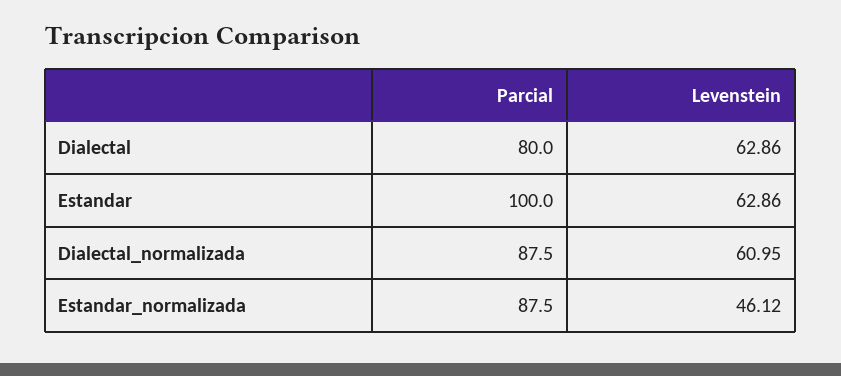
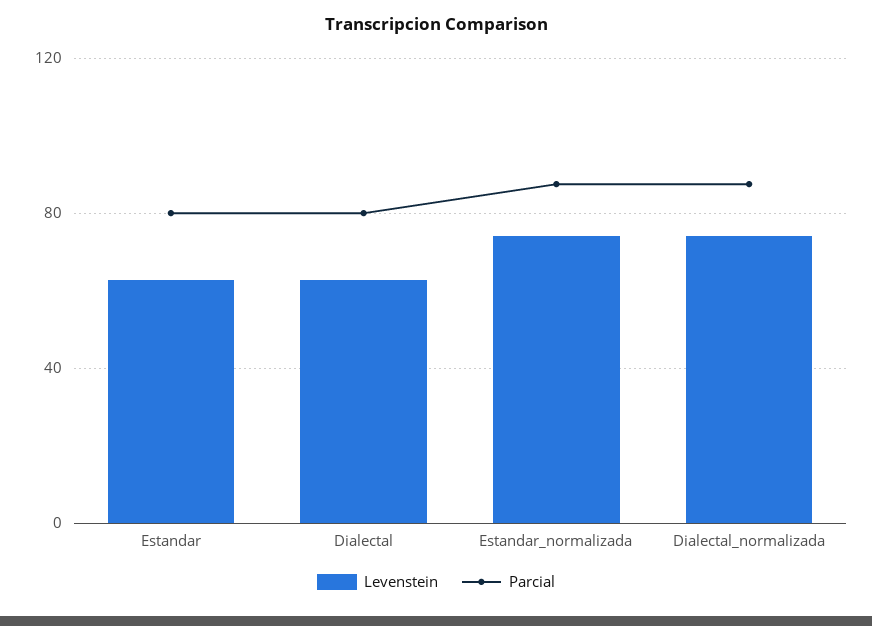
Parcial, Estandar: 100 -> 80
Levenstein, Dialectal_normalizada: 60.95 -> 75
Levenstein, Estandar_normalizada: 46.12 -> 75

